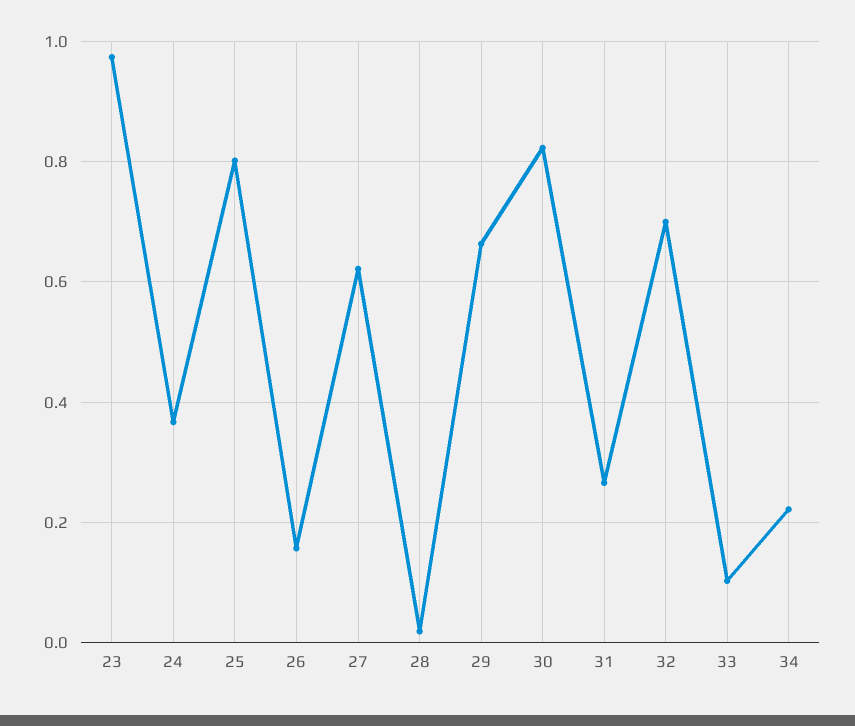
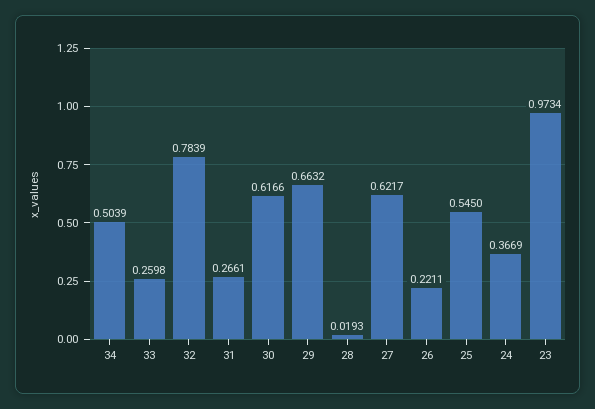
25: 0.8 -> 0.545
26: 0.16 -> 0.2211
30: 0.82 -> 0.6166
32: 0.7 -> 0.7839
33: 0.1 -> 0.2598
34: 0.22 -> 0.5039

